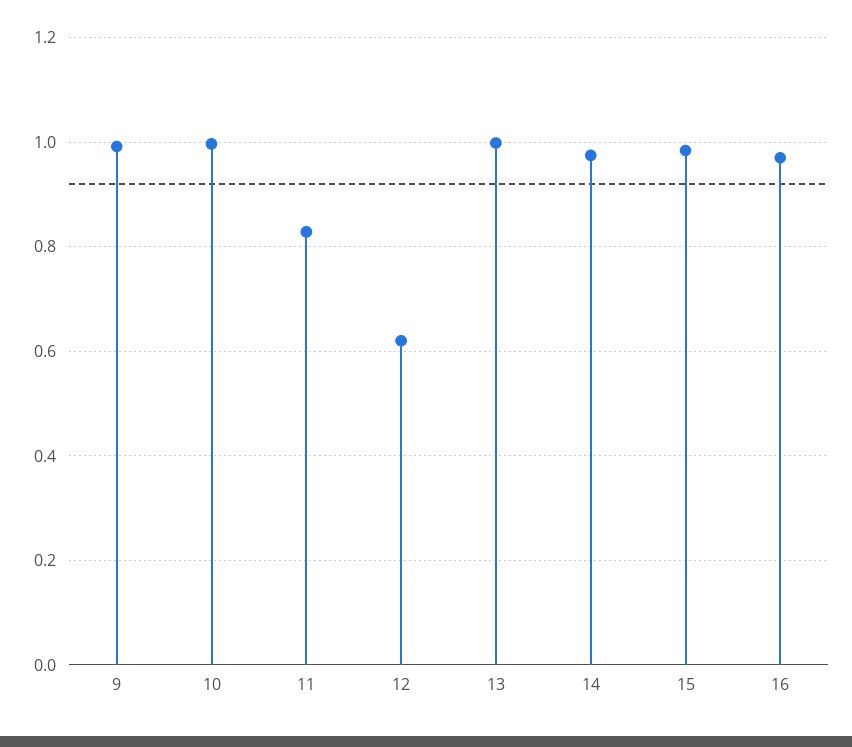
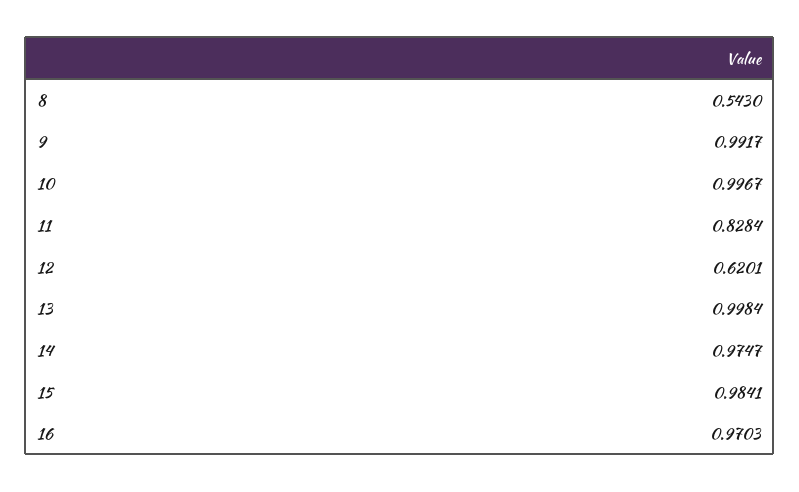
8: none -> 0.543

